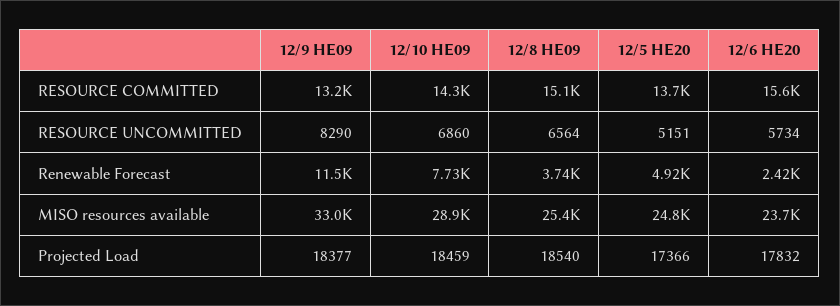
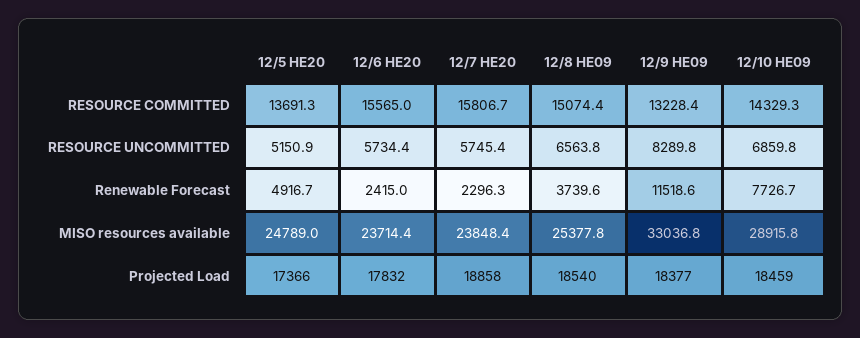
12/7 HE20, RESOURCE COMMITTED: none -> 15806.7
12/7 HE20, RESOURCE UNCOMMITTED: none -> 5745.4
12/7 HE20, Renewable Forecast: none -> 2296.3
12/7 HE20, MISO resources available: none -> 23848.4
12/7 HE20, Projected Load: none -> 18858

